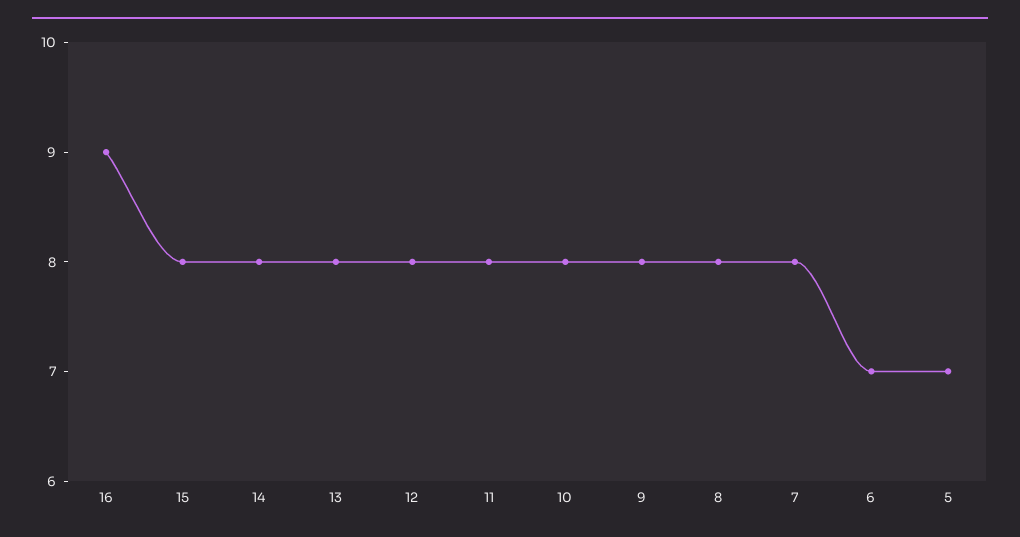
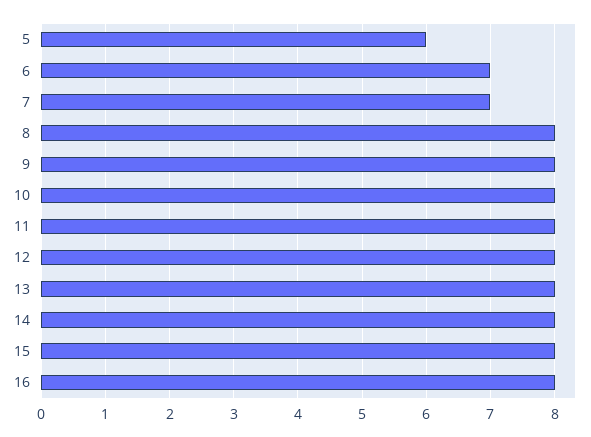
16: 9 -> 8
7: 8 -> 7
5: 7 -> 6

